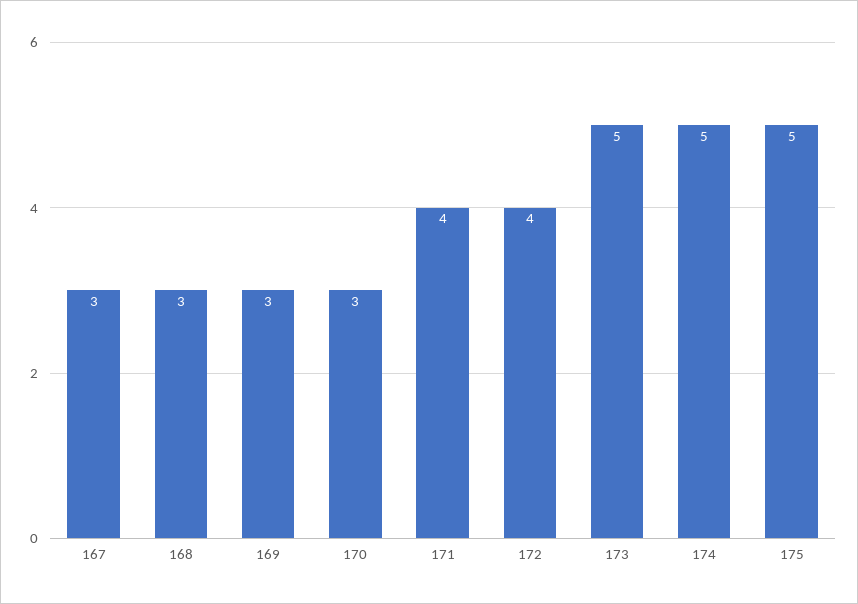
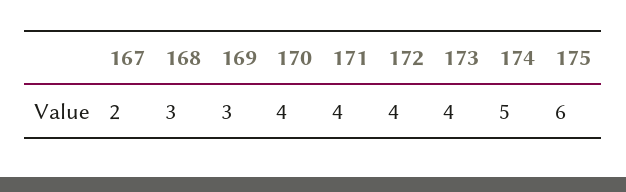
167: 3 -> 2
170: 3 -> 4
173: 5 -> 4
175: 5 -> 6

